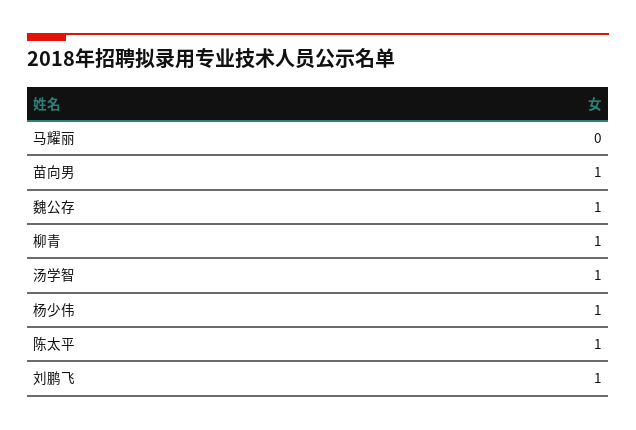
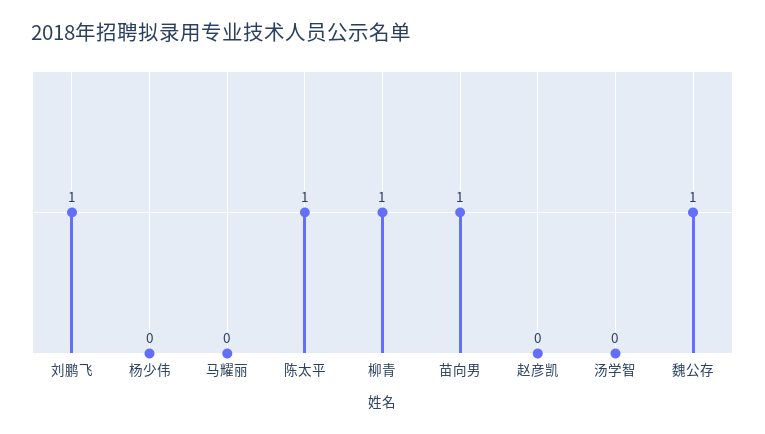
汤学智: 1 -> 0
杨少伟: 1 -> 0
赵彦凯: none -> 0

